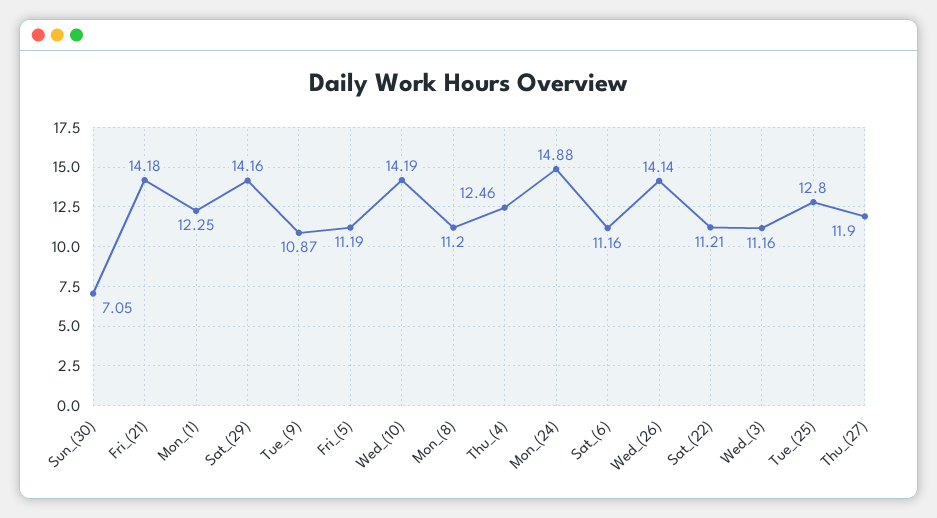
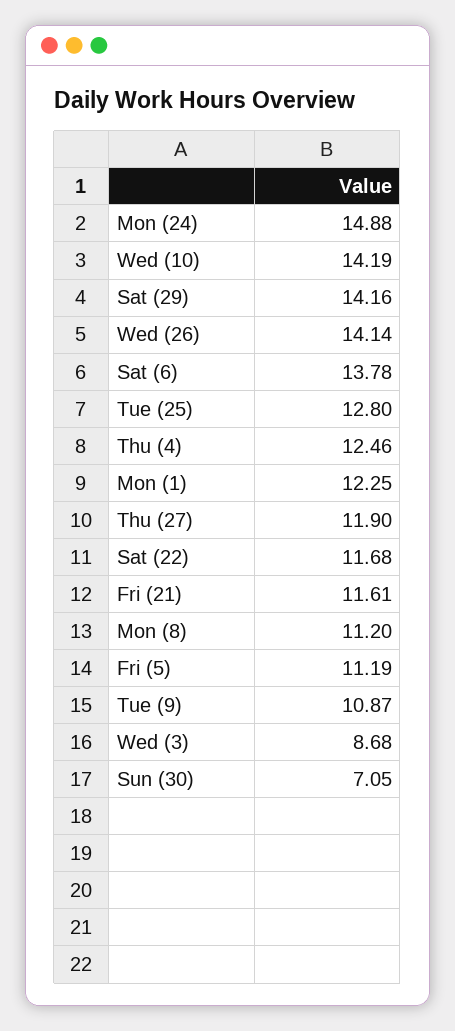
Fri_(21): 14.18 -> 11.61
Sat_(6): 11.16 -> 13.78
Sat_(22): 11.21 -> 11.68
Wed_(3): 11.16 -> 8.68

